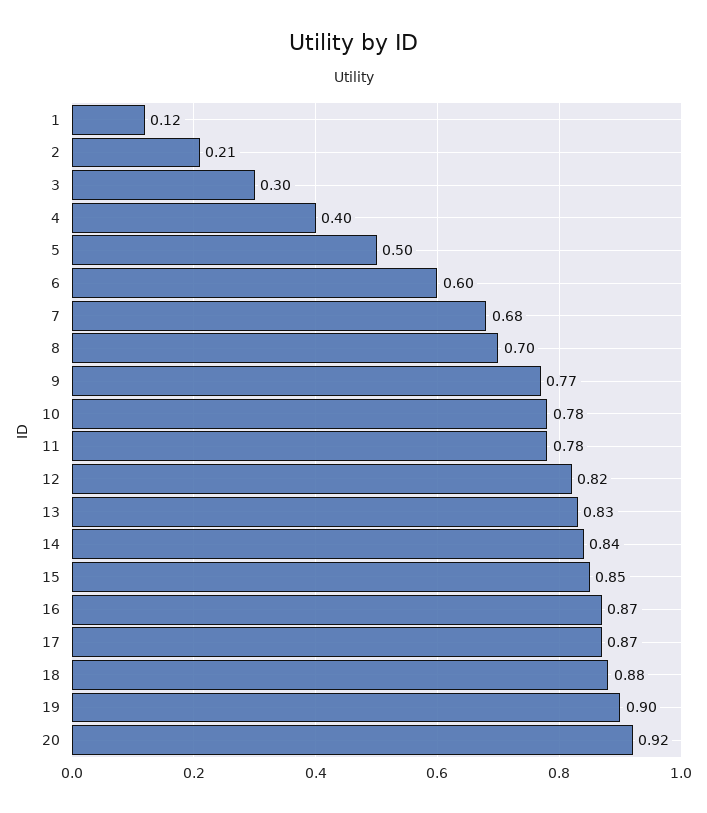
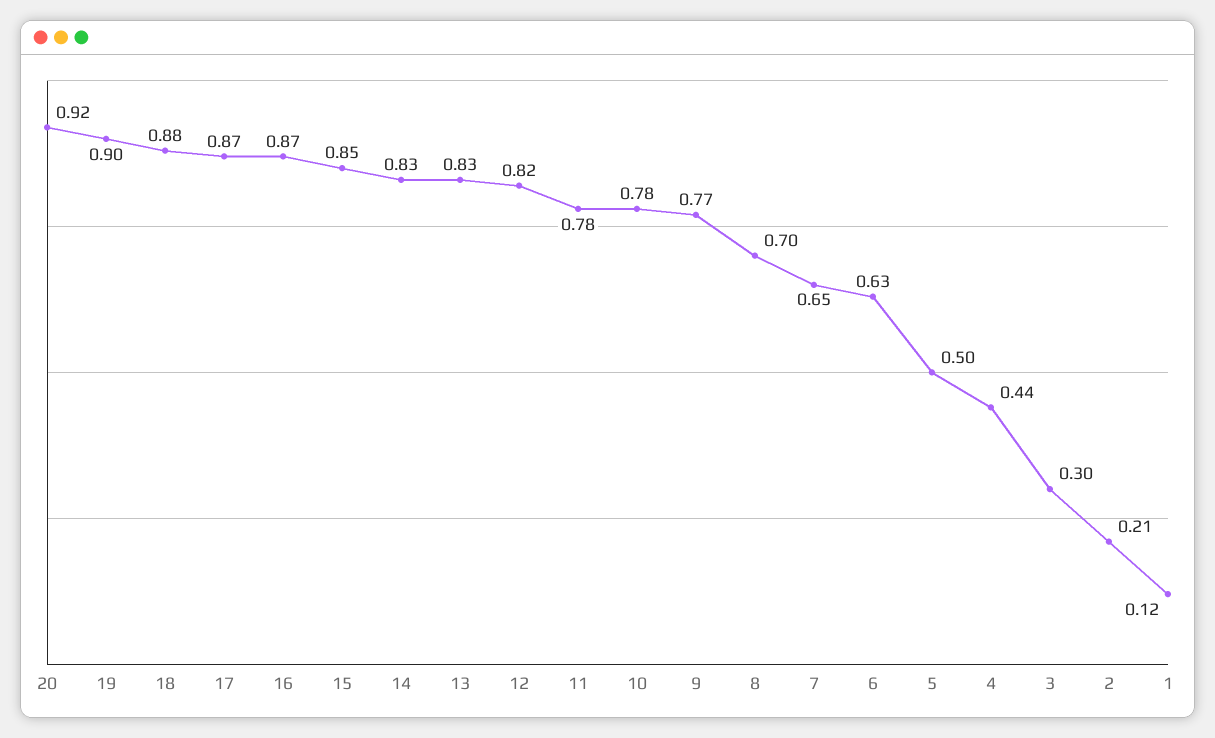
4: 0.4 -> 0.44
6: 0.6 -> 0.63
7: 0.68 -> 0.65
14: 0.84 -> 0.83

